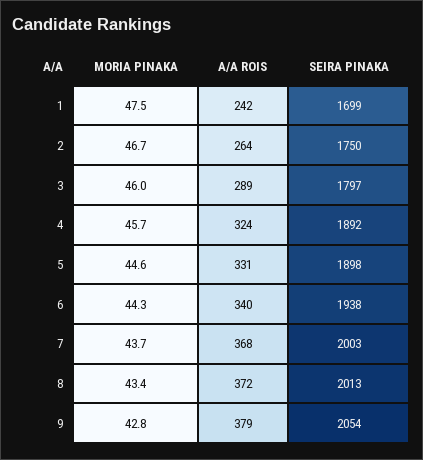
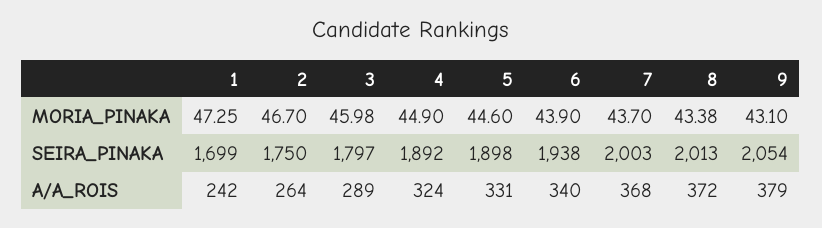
MORIA PINAKA, 1: 47.5 -> 47.25
MORIA PINAKA, 4: 45.7 -> 44.9
MORIA PINAKA, 6: 44.3 -> 43.9
MORIA PINAKA, 9: 42.8 -> 43.1

